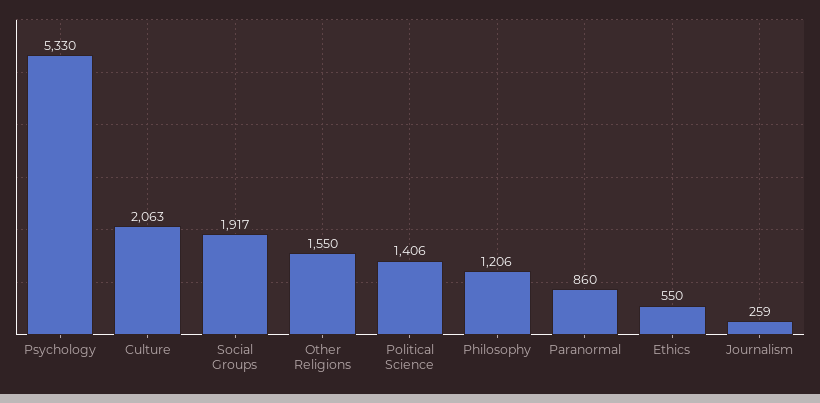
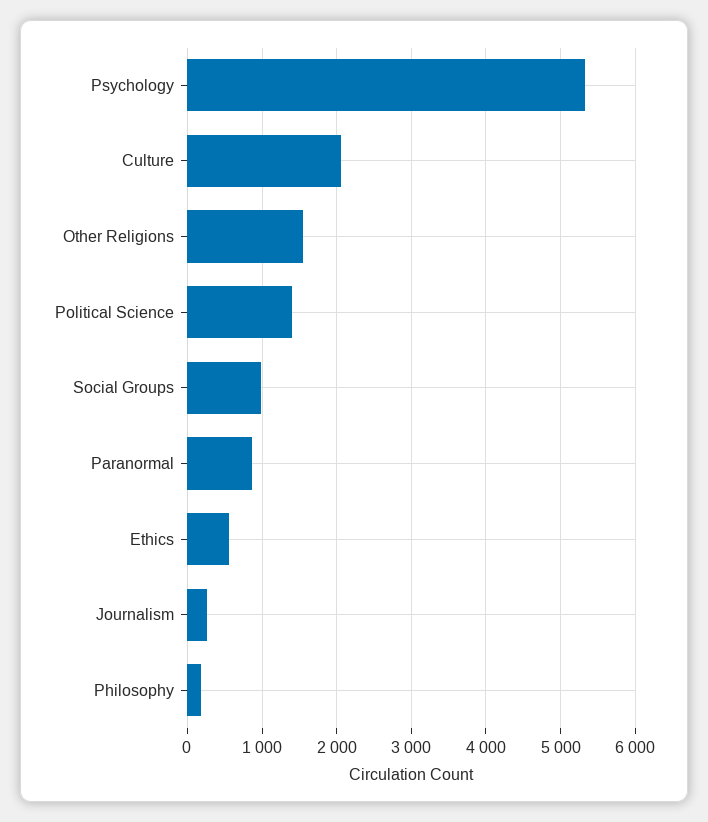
Social Groups: 1917 -> 1000
Philosophy: 1206 -> 200

